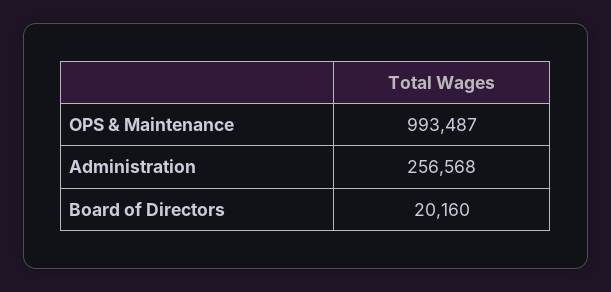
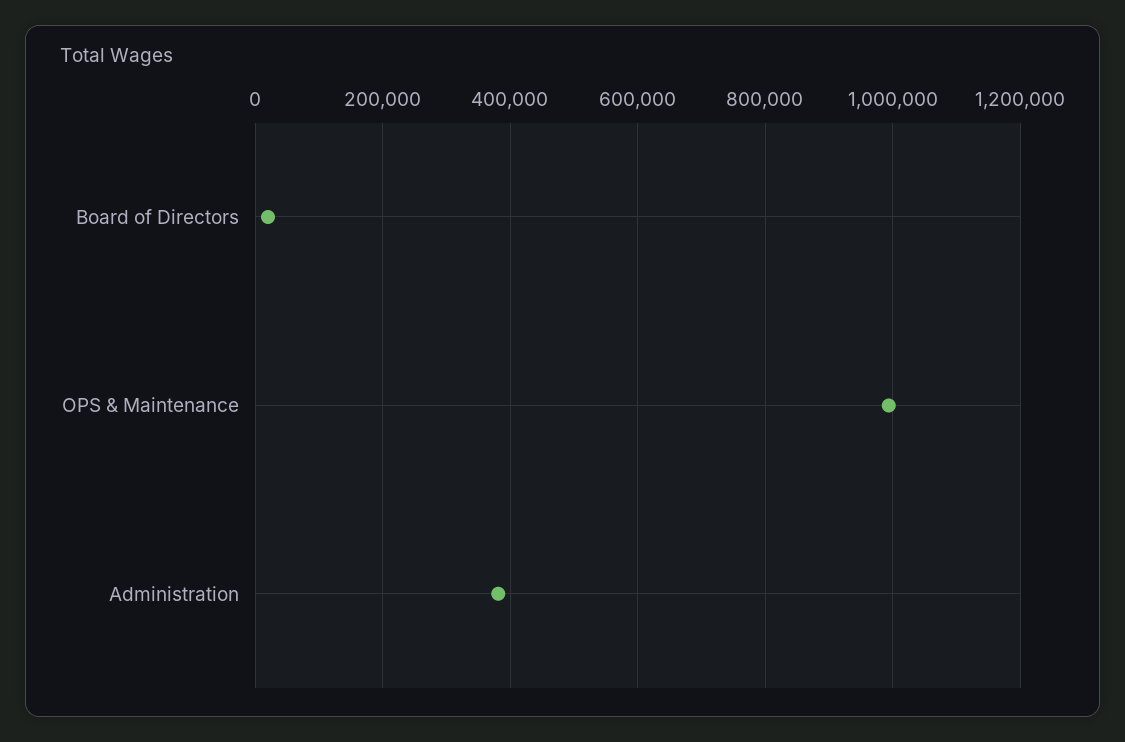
Administration: 256568 -> 380000

